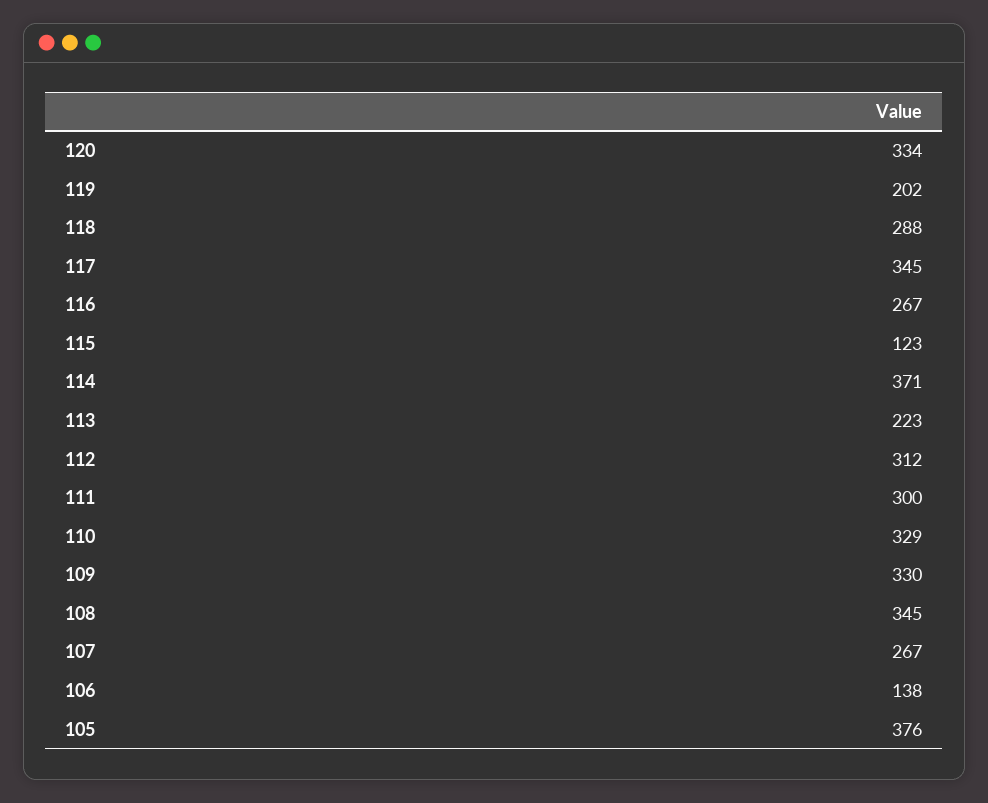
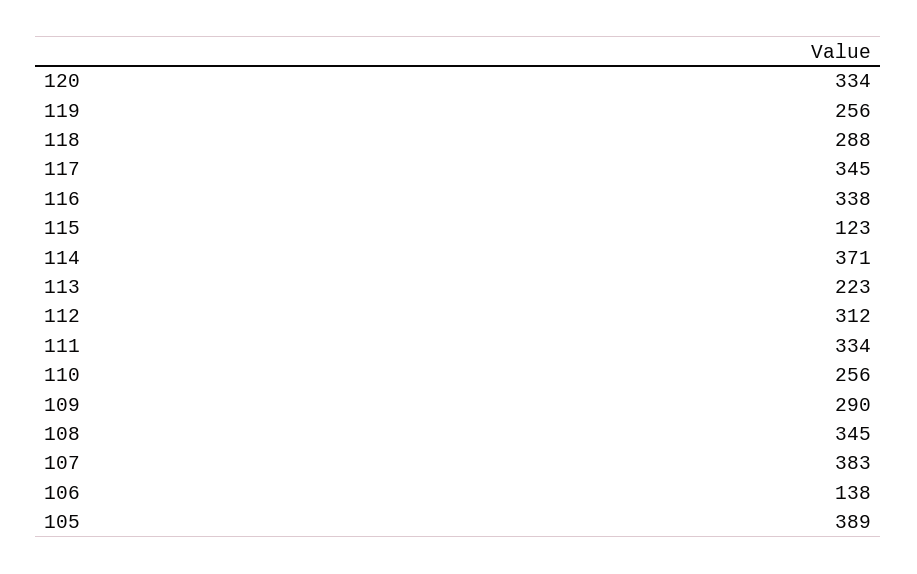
119: 202 -> 256
116: 267 -> 338
111: 300 -> 334
110: 329 -> 256
109: 330 -> 290
107: 267 -> 383
105: 376 -> 389

